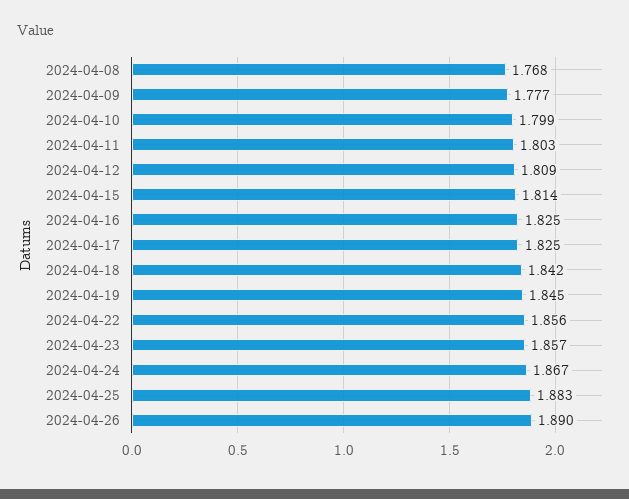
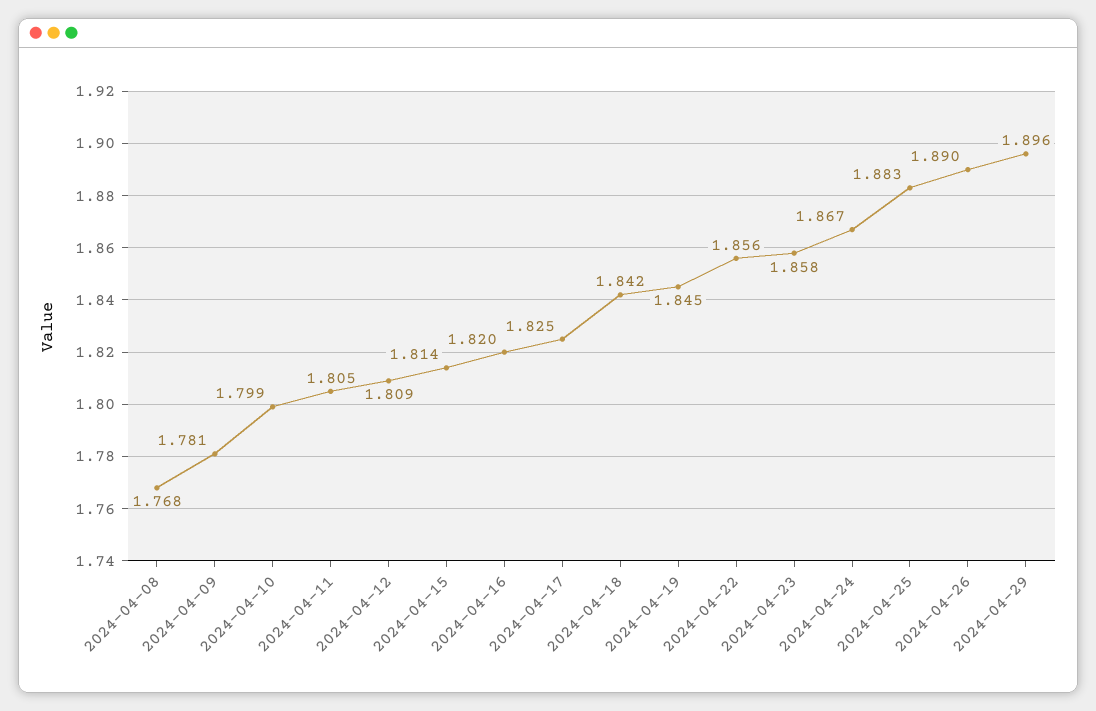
2024-04-09: 1.777 -> 1.781
2024-04-11: 1.803 -> 1.805
2024-04-16: 1.825 -> 1.82
2024-04-23: 1.857 -> 1.858
2024-04-29: none -> 1.896

